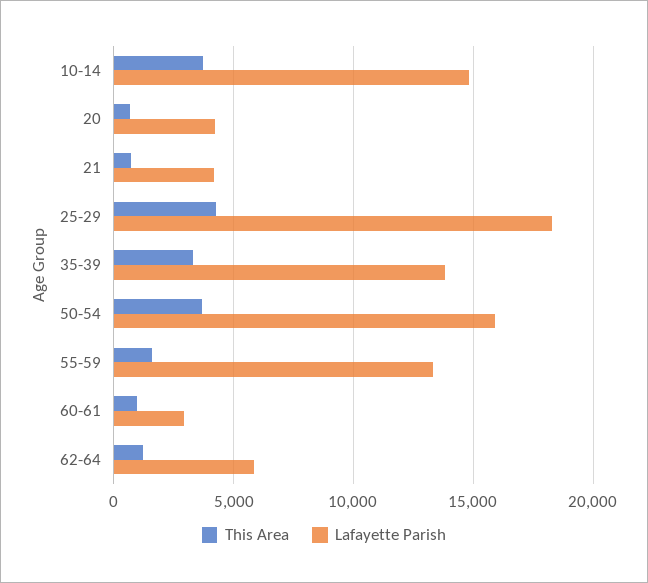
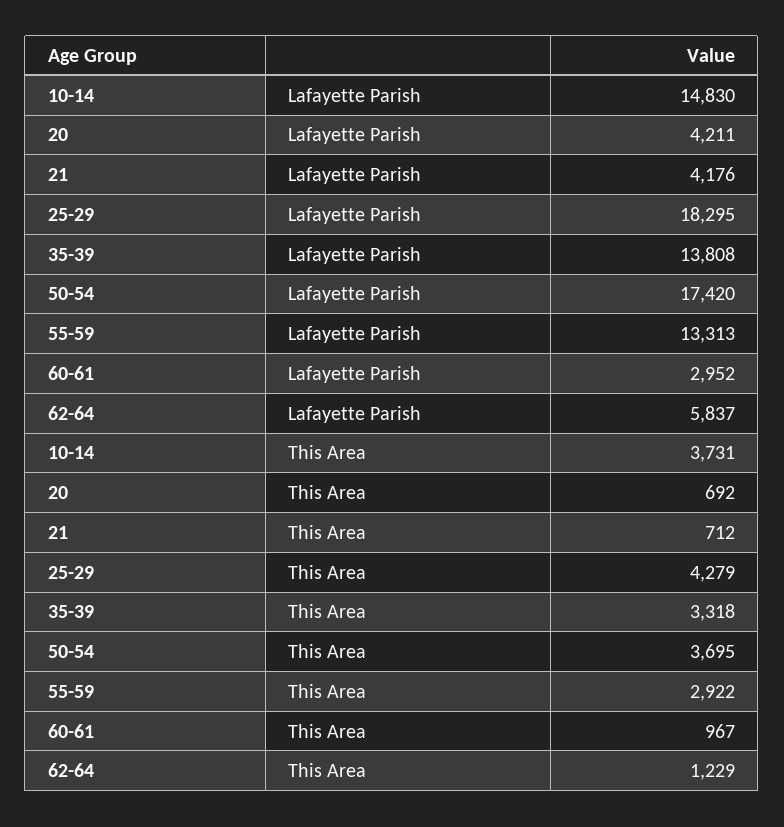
Lafayette Parish, 50-54: 16000 -> 17420
This Area, 55-59: 1500 -> 2922

